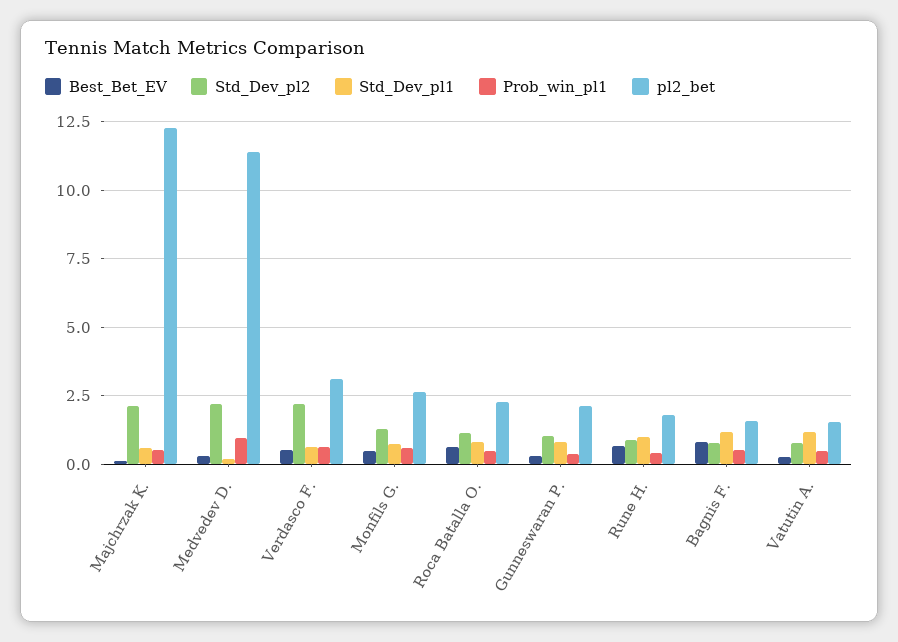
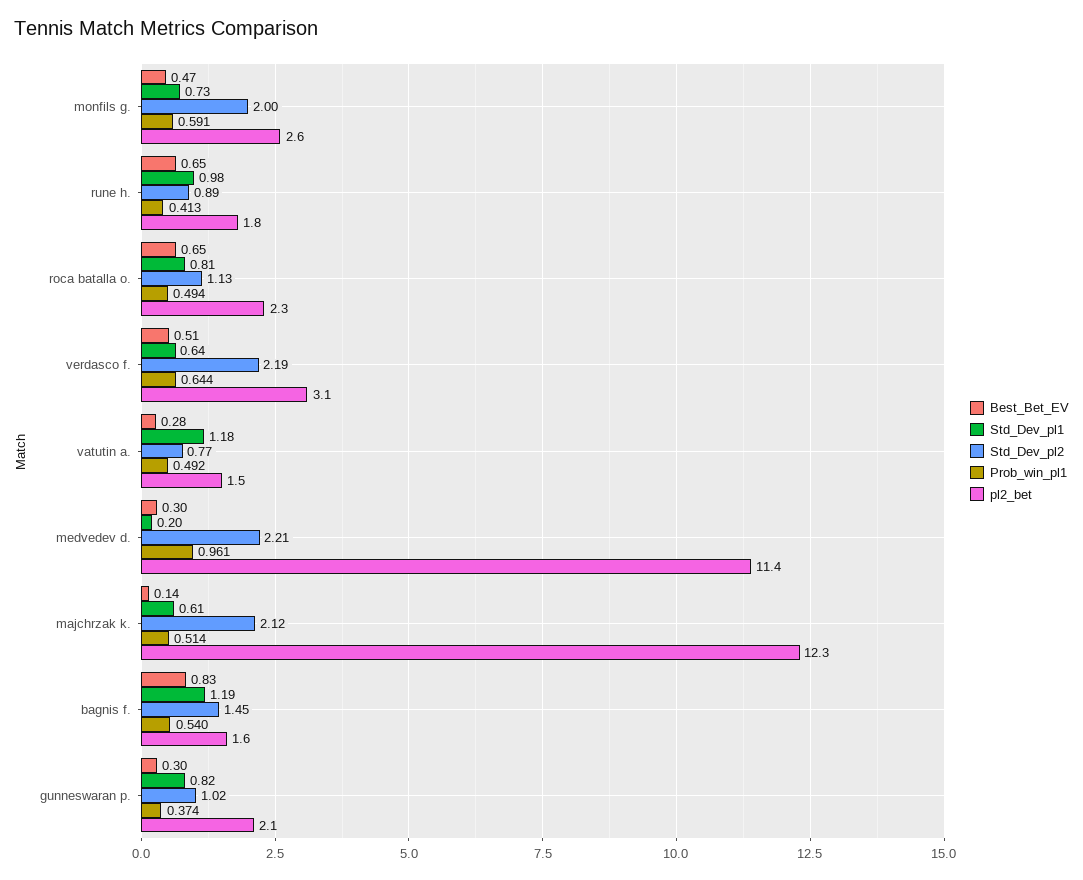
Std_Dev_pl2, Monfils G.: 1.25 -> 2
Std_Dev_pl2, Bagnis F.: 0.75 -> 1.45

